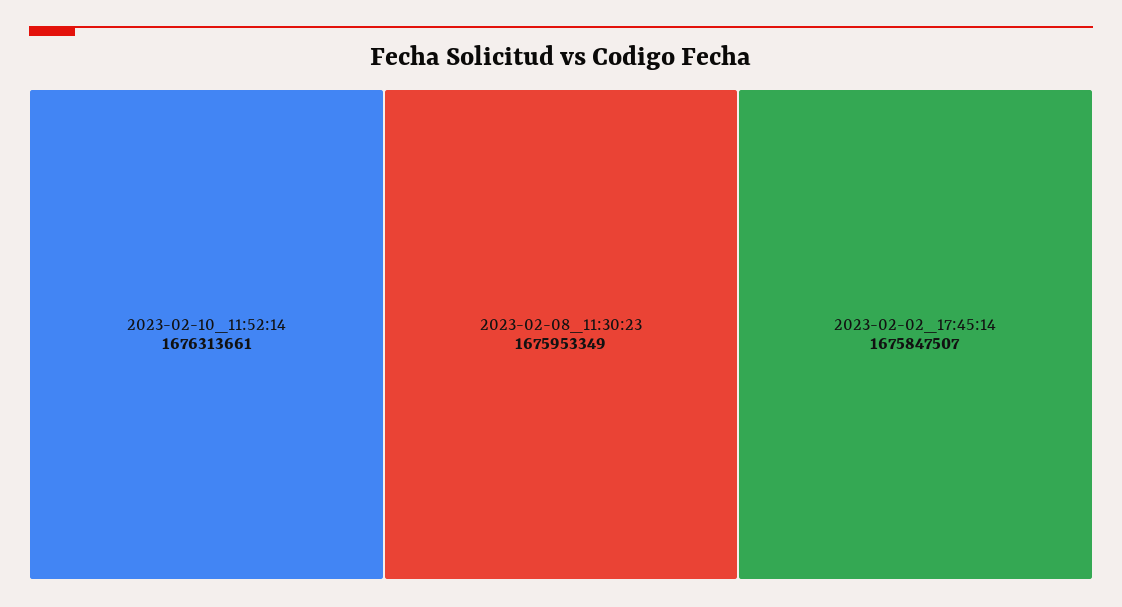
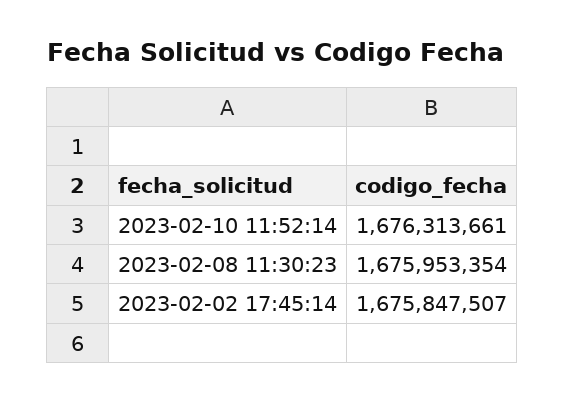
2023-02-08_11:30:23: 1675953349 -> 1675953354

